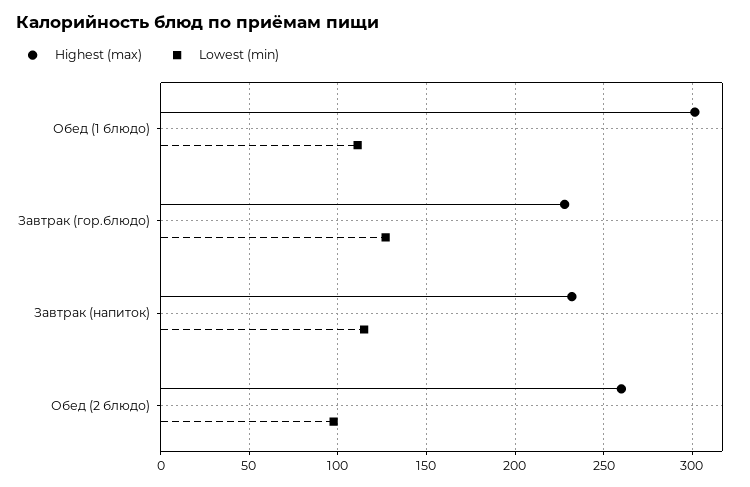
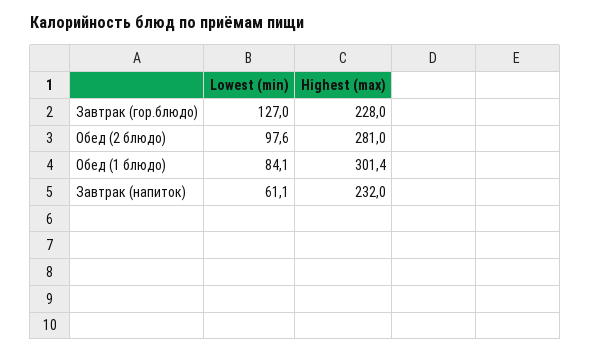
Lowest (min), Обед (1 блюдо): 110 -> 84.1
Lowest (min), Завтрак (напиток): 115 -> 61.1
Highest (max), Обед (2 блюдо): 260 -> 281

